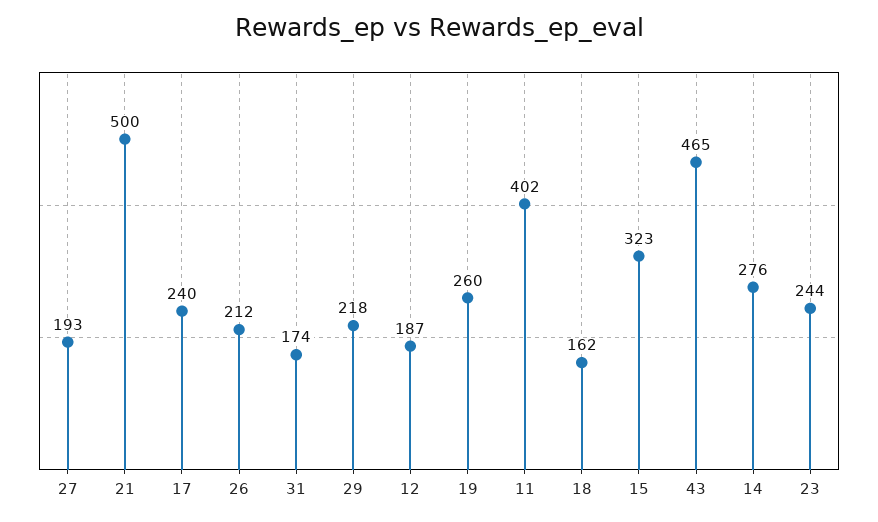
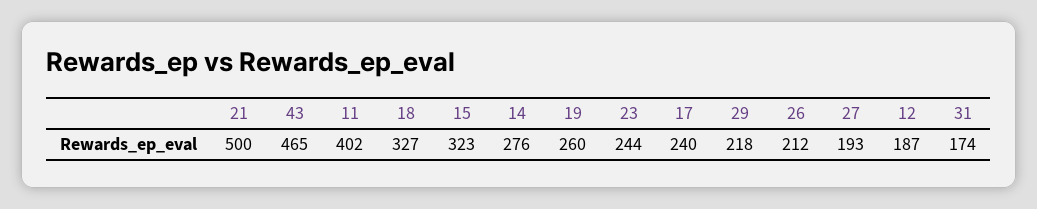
18: 162 -> 327

